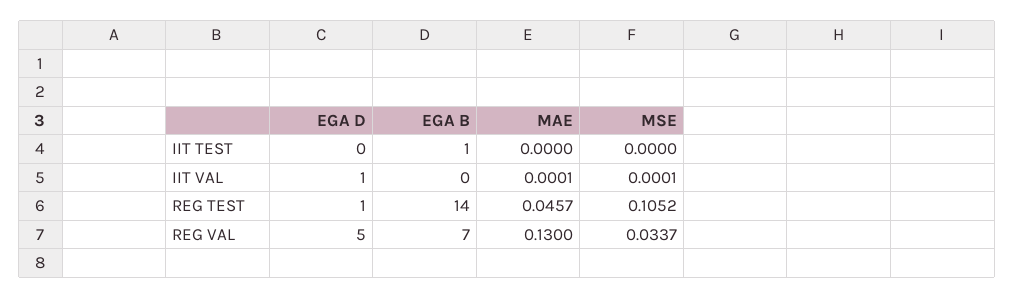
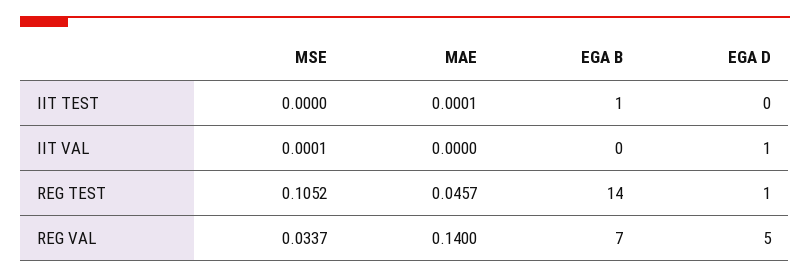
MAE, IIT TEST: 0 -> 0.0001
MAE, IIT VAL: 0.0001 -> 0
MAE, REG VAL: 0.13 -> 0.14

